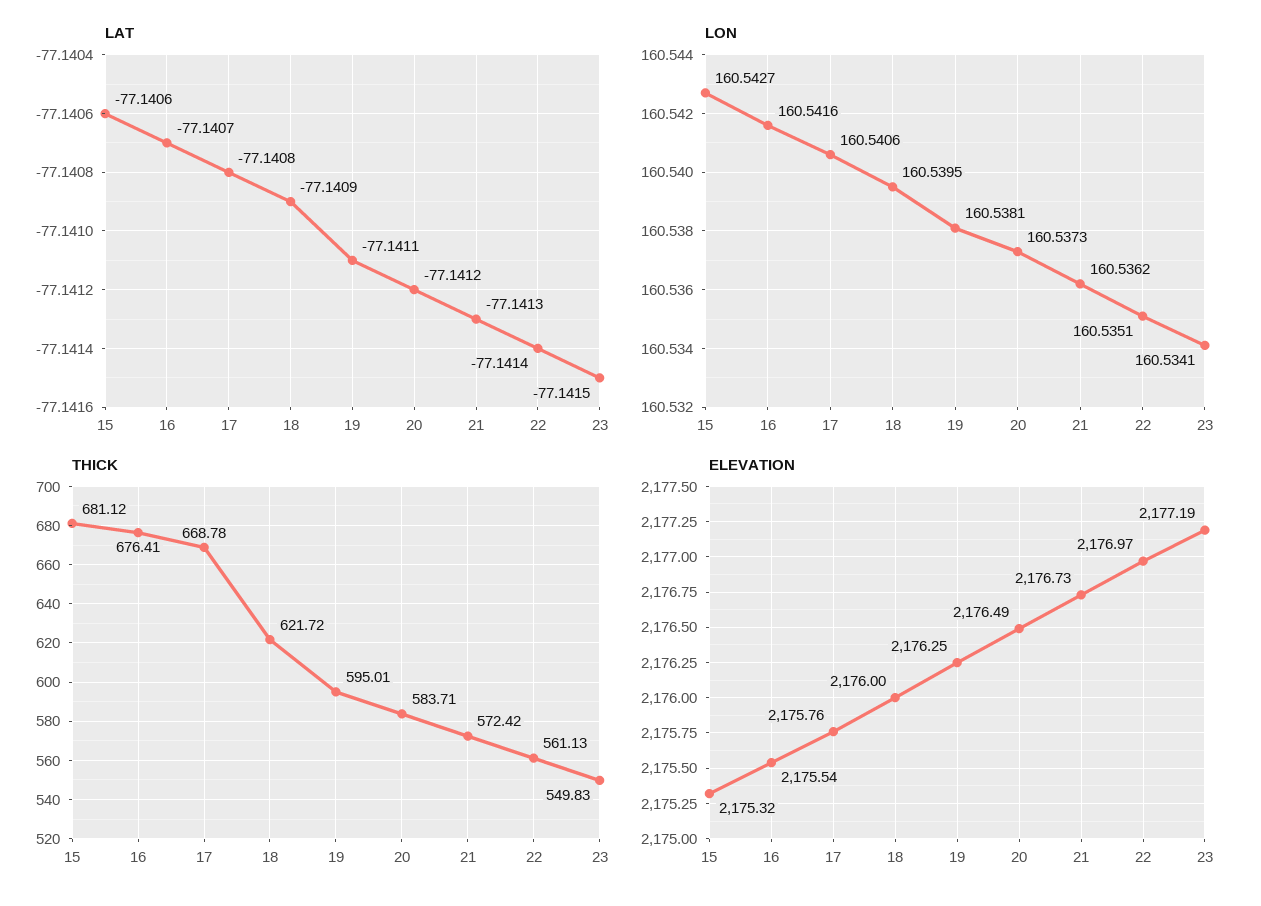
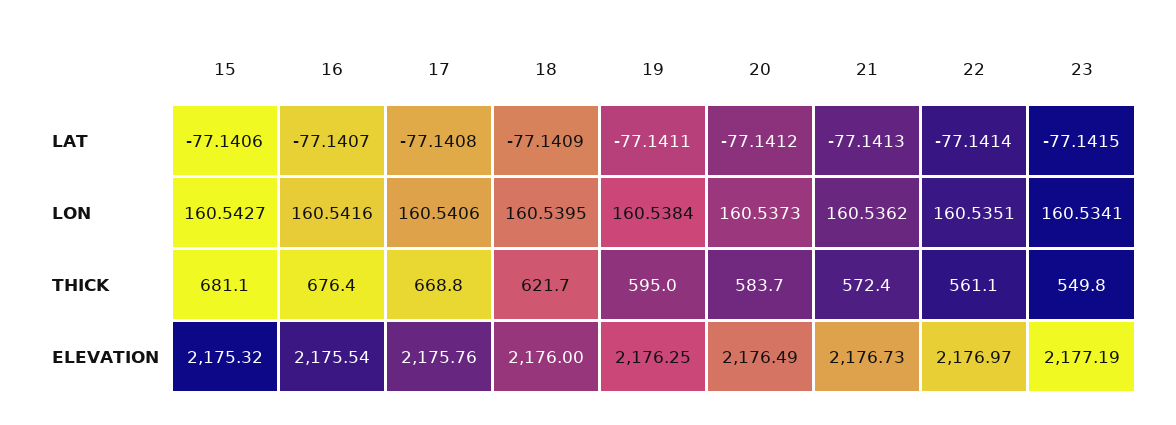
LON, 19: 160.5381 -> 160.5384

